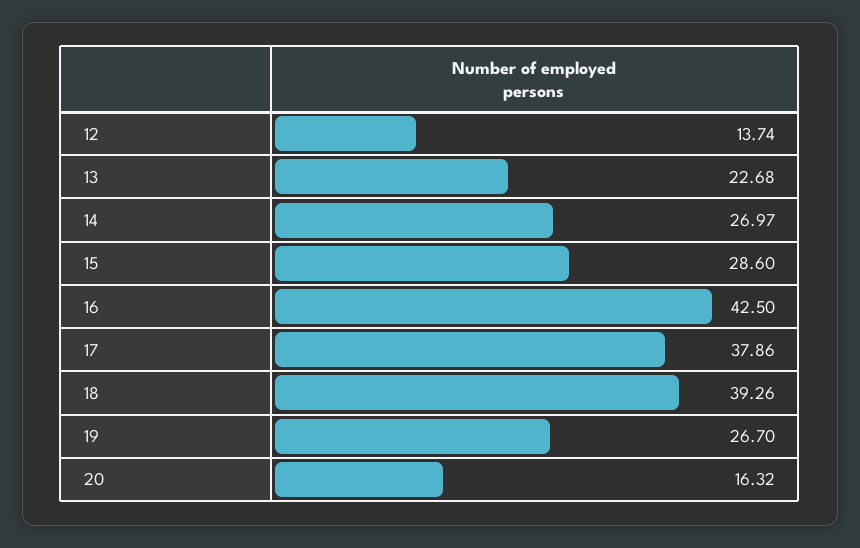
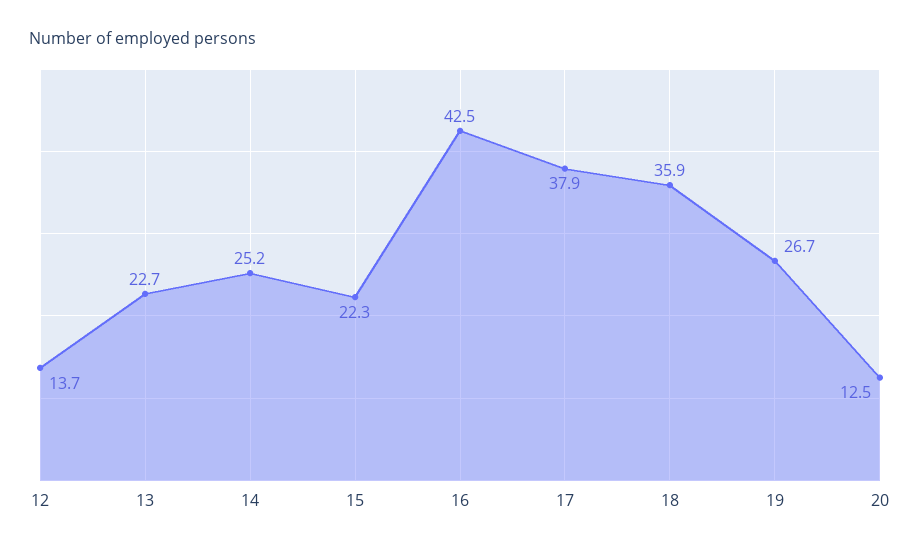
14: 26.97 -> 25.2
15: 28.6 -> 22.3
18: 39.26 -> 35.9
20: 16.32 -> 12.5

